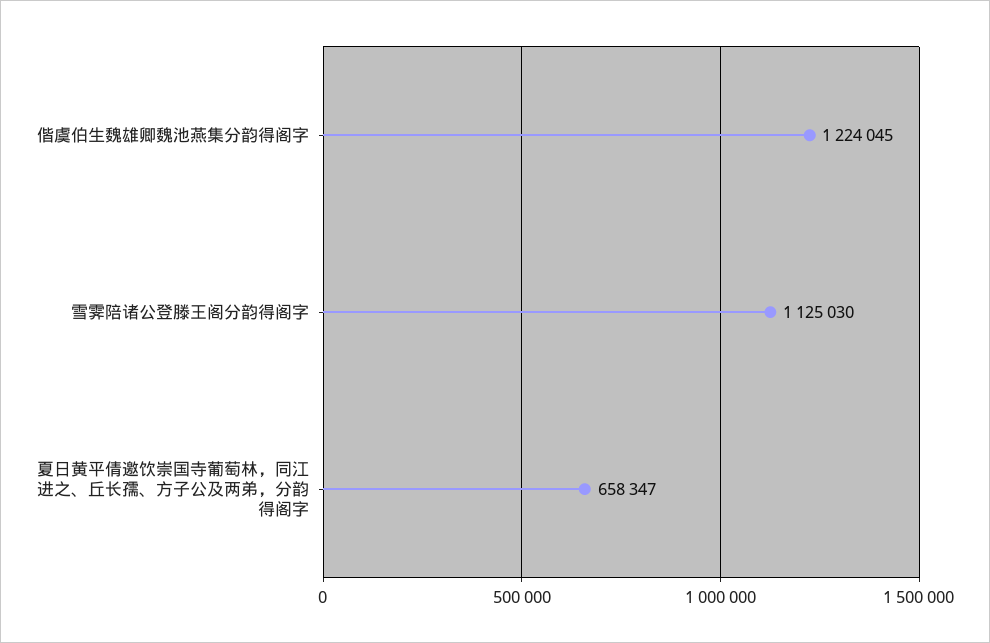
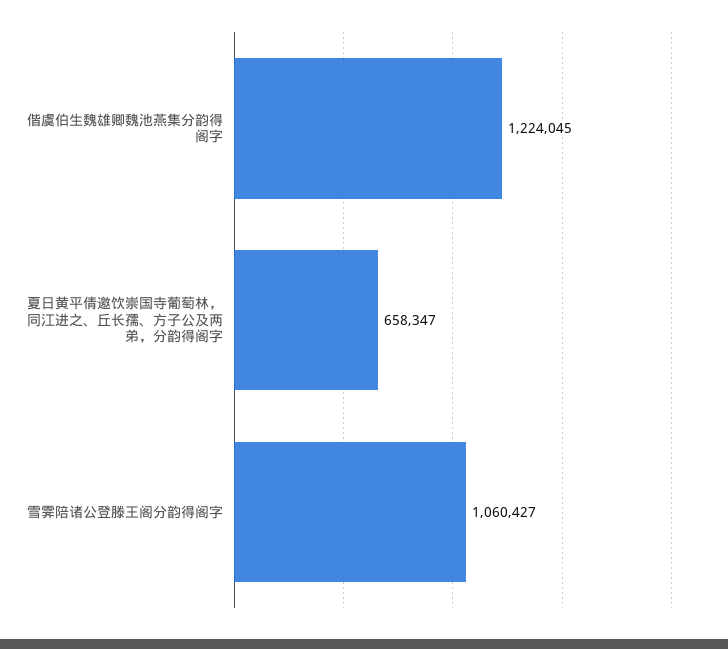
雪霁陪诸公登滕王阁分韵得阁字: 1125030 -> 1060427

